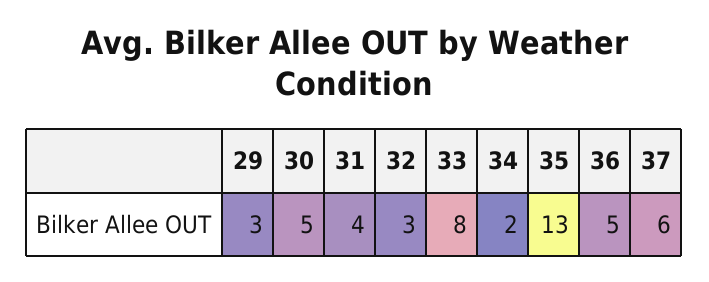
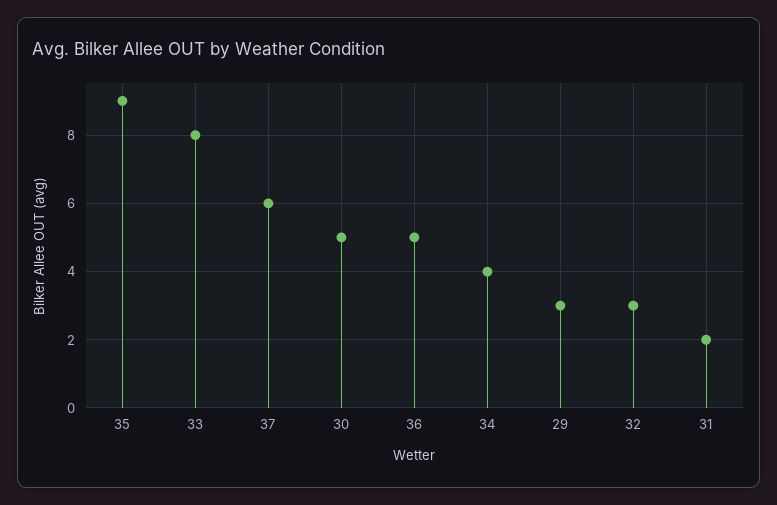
31: 4 -> 2
34: 2 -> 4
35: 13 -> 9

